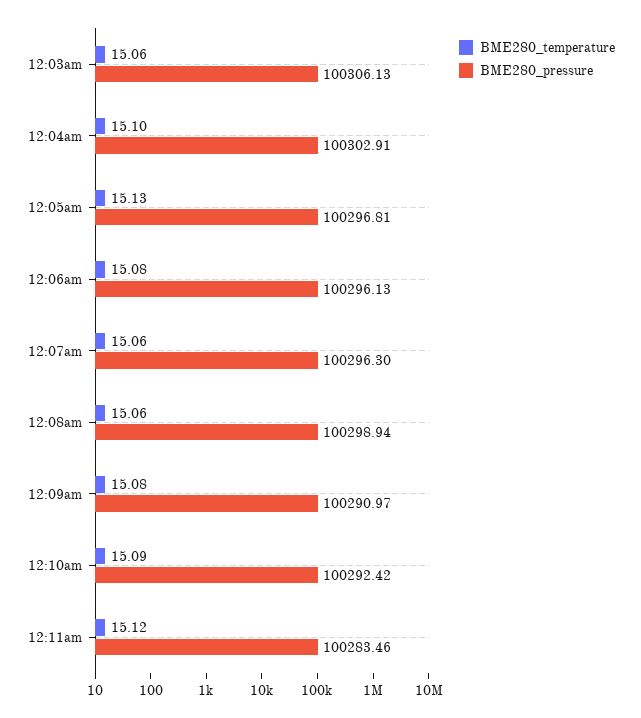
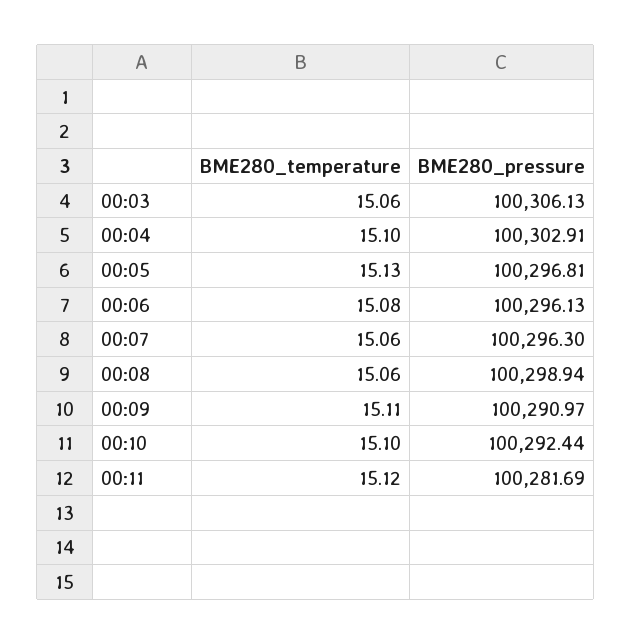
BME280_temperature, 12:09am: 15.08 -> 15.11
BME280_temperature, 12:10am: 15.09 -> 15.1
BME280_pressure, 12:10am: 100292.42 -> 100292.44
BME280_pressure, 12:11am: 100283.46 -> 100281.69

